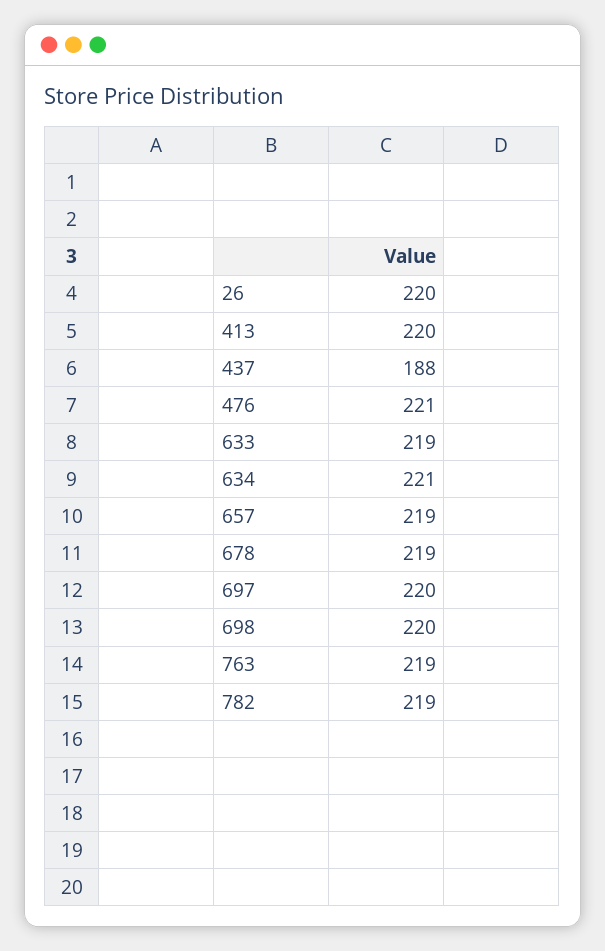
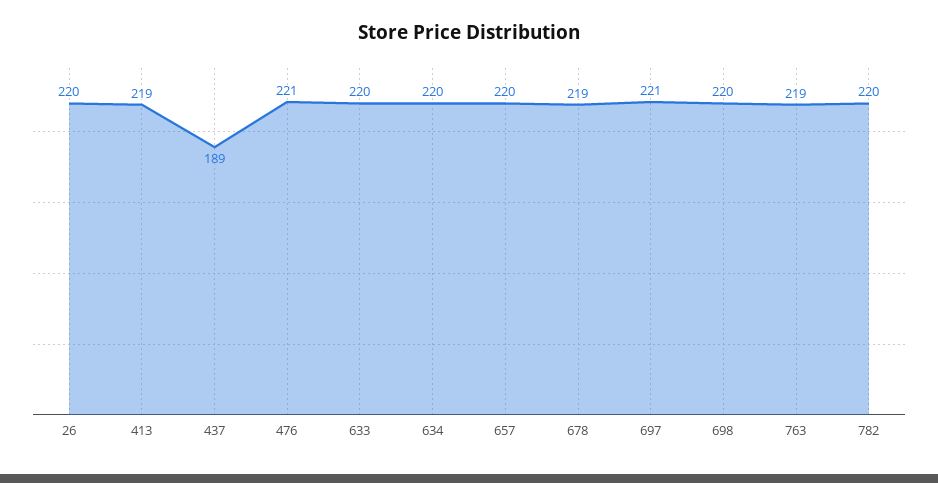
413: 220 -> 219
437: 188 -> 189
633: 219 -> 220
634: 221 -> 220
657: 219 -> 220
697: 220 -> 221
782: 219 -> 220

